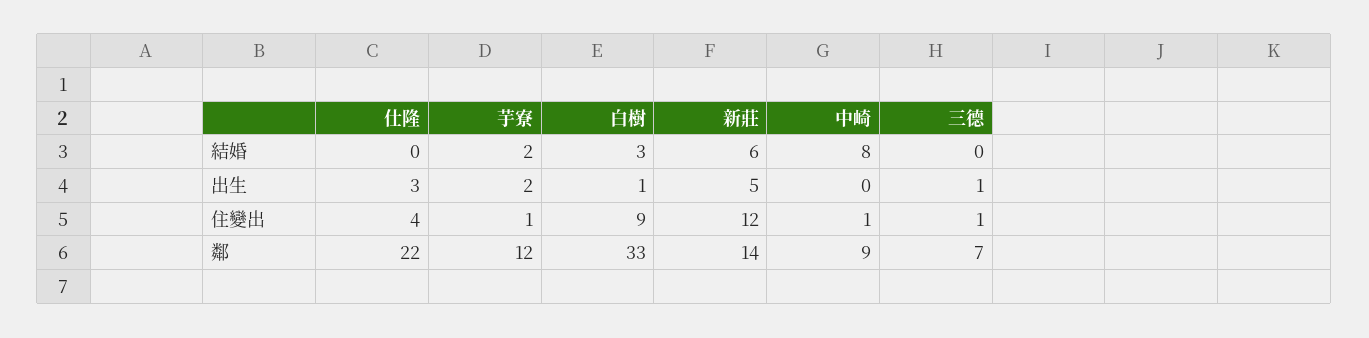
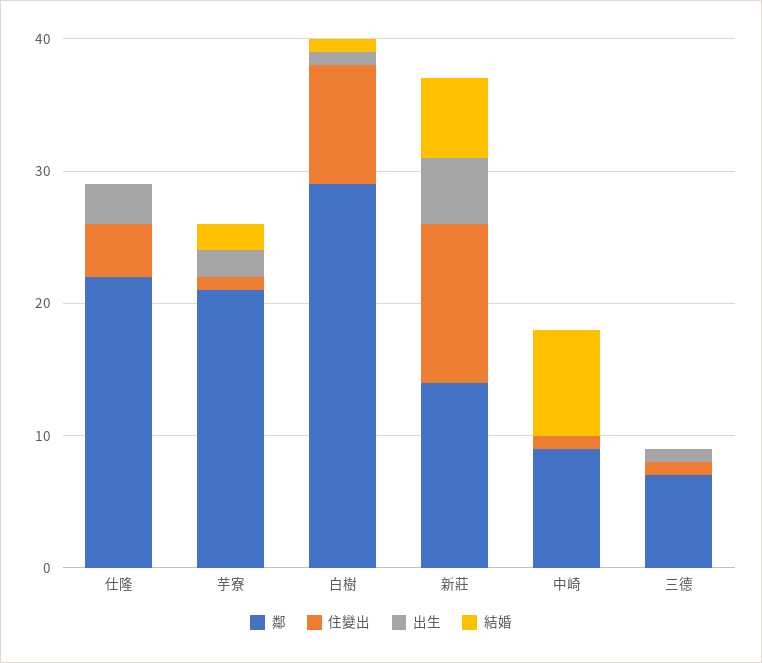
結婚, 白樹: 3 -> 1
鄰, 芋寮: 12 -> 21
鄰, 白樹: 33 -> 29

